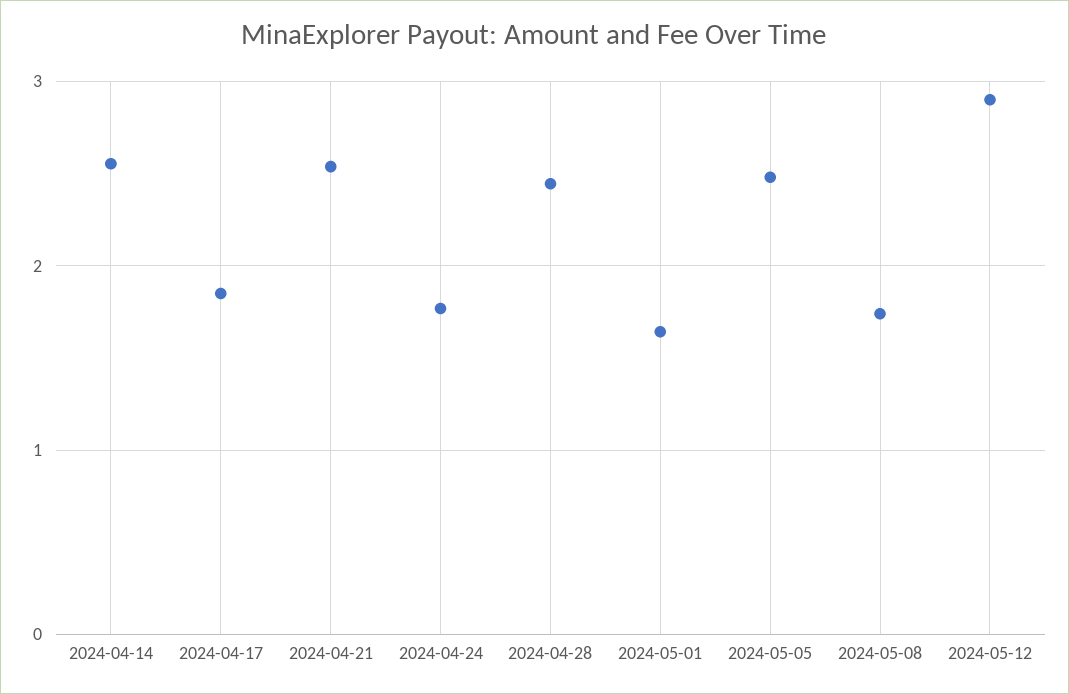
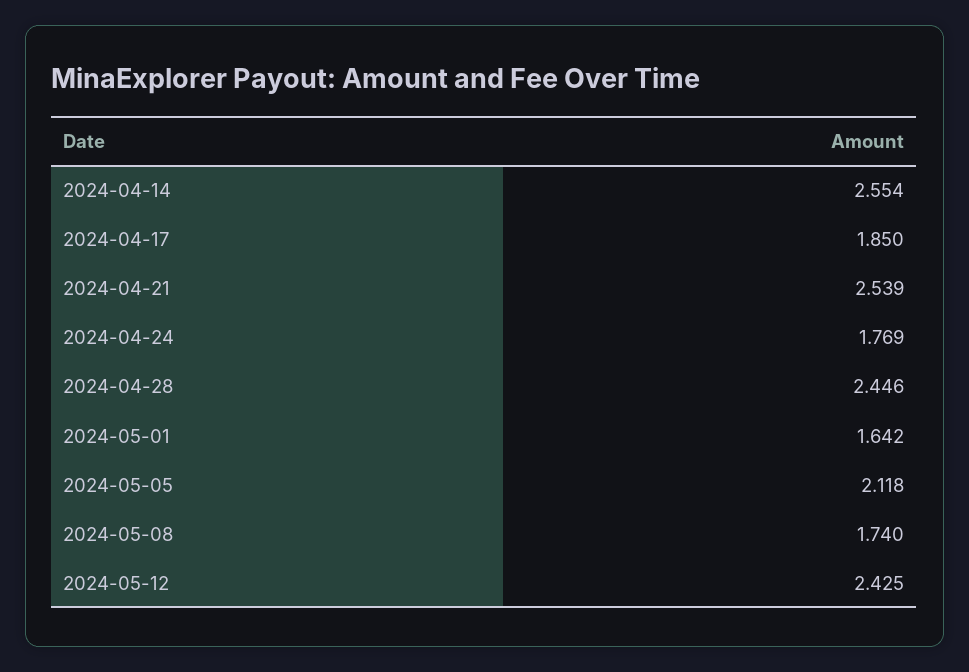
2024-05-05: 2.5 -> 2.118
2024-05-12: 2.9 -> 2.425

